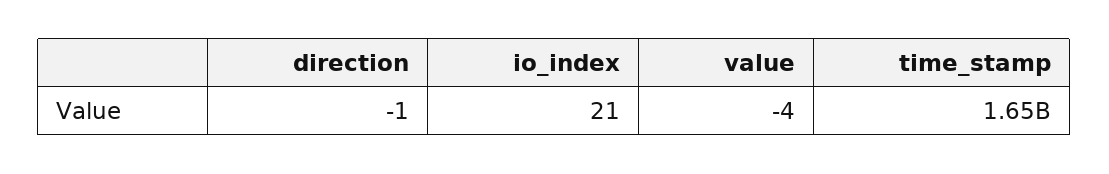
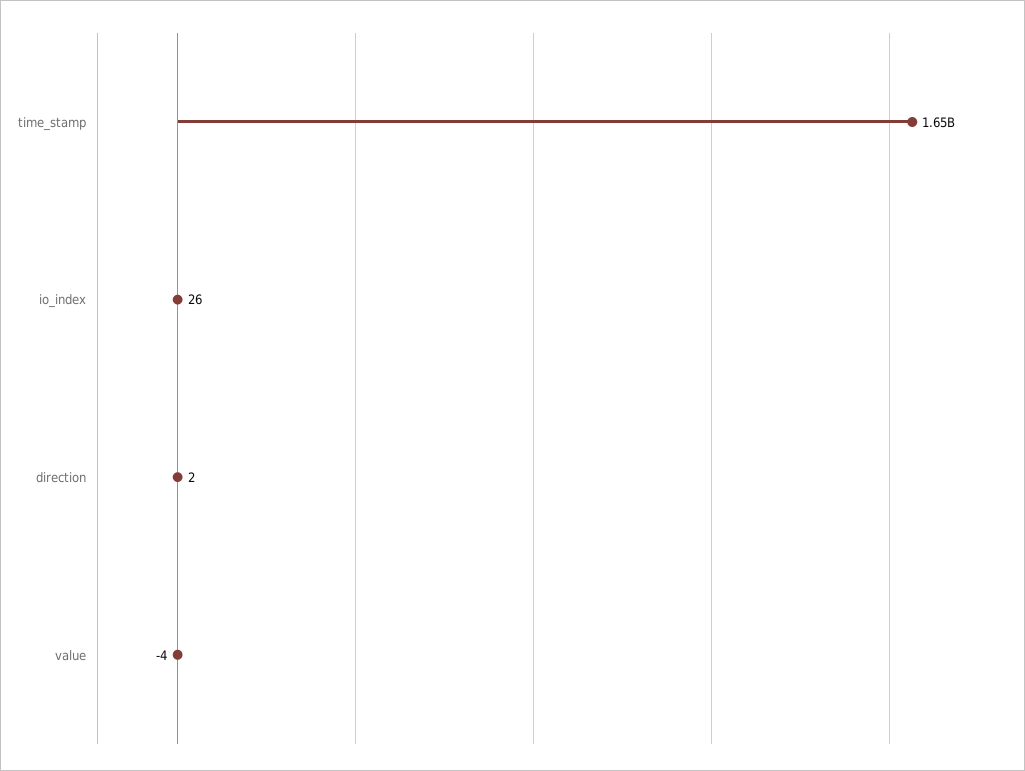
direction: -1 -> 2
io_index: 21 -> 26

